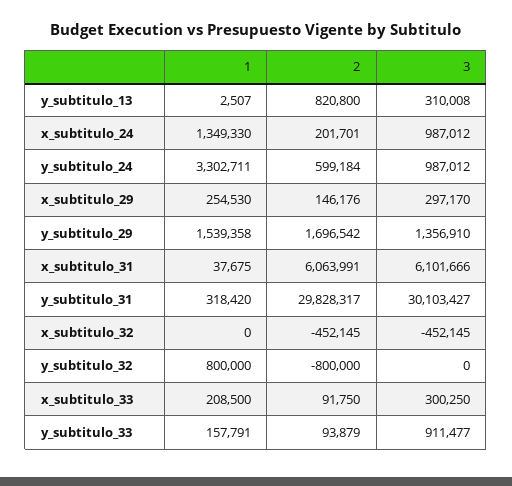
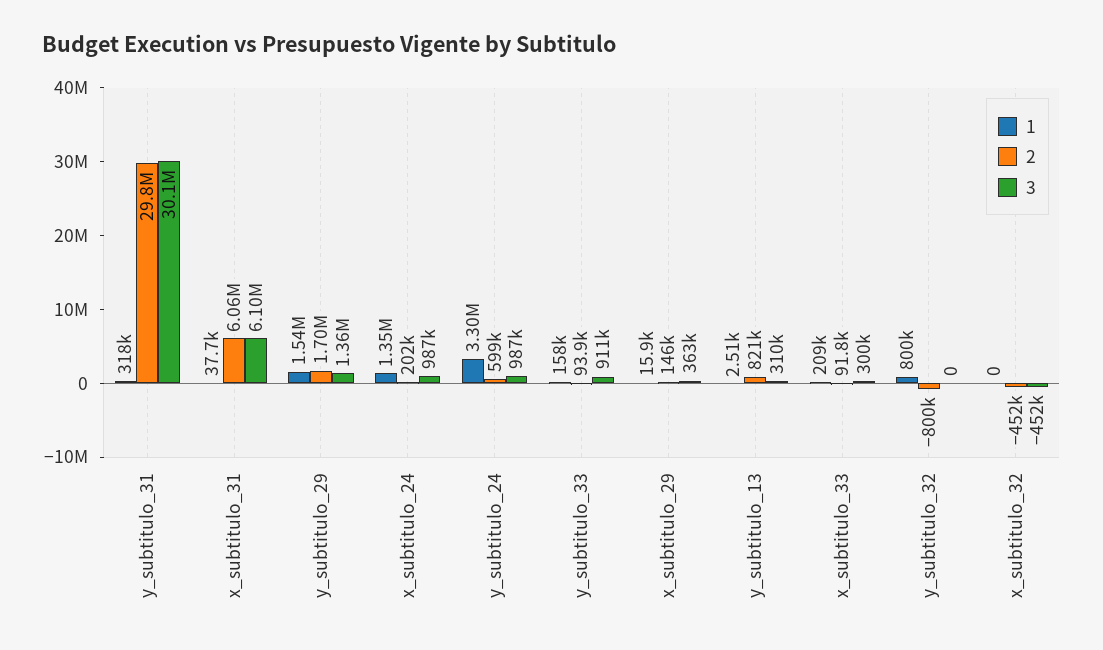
1, x_subtitulo_29: 254530 -> 15900
3, x_subtitulo_29: 297170 -> 363000

